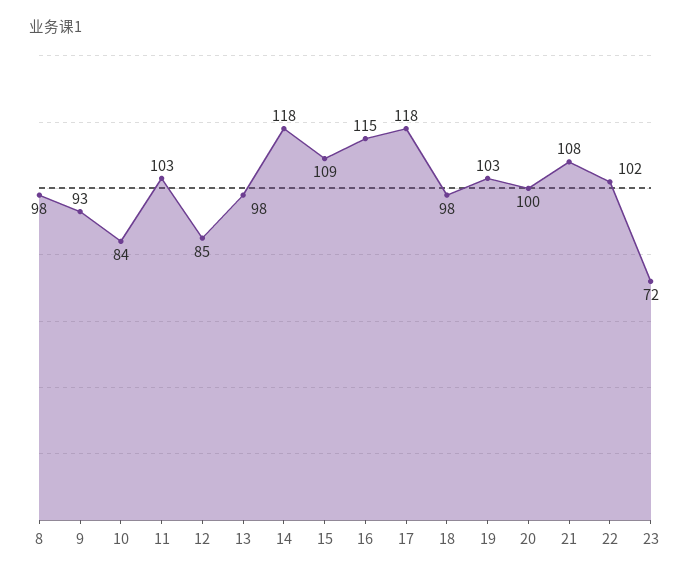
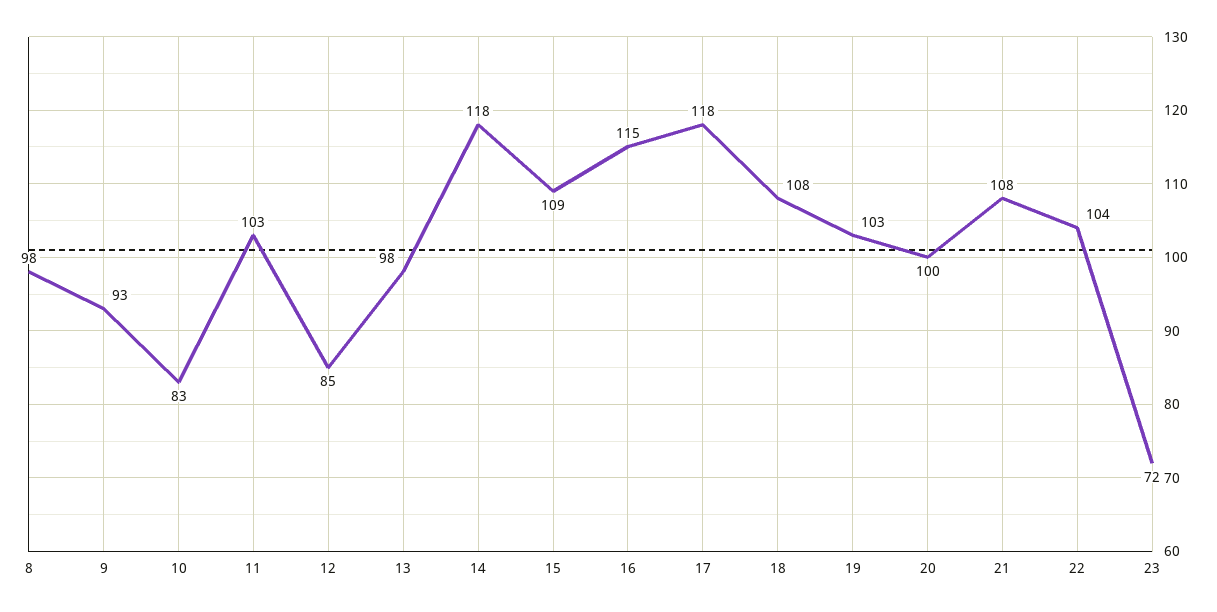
10: 84 -> 83
18: 98 -> 108
22: 102 -> 104

